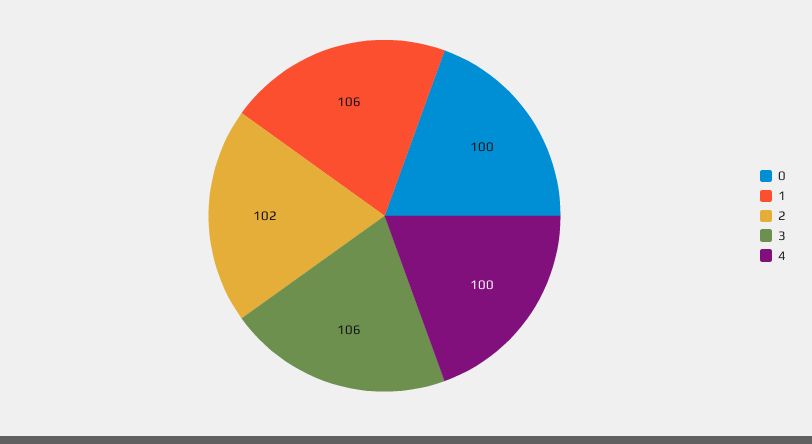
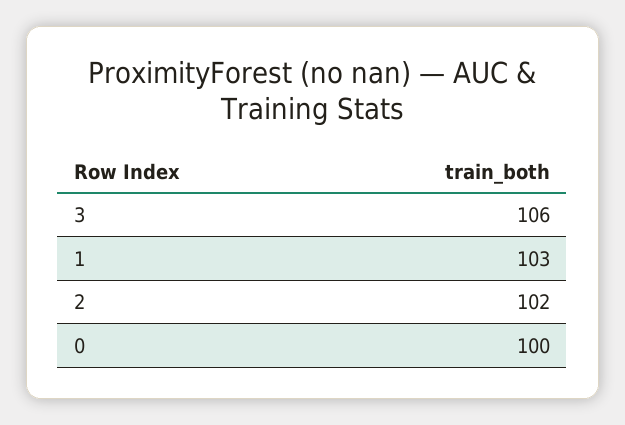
1: 106 -> 103
4: 100 -> none

